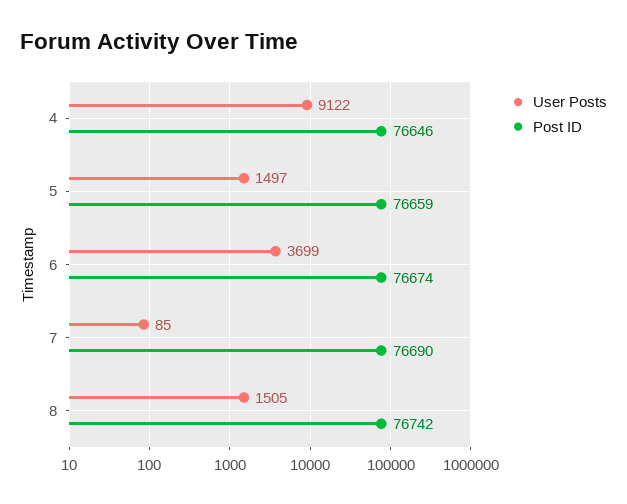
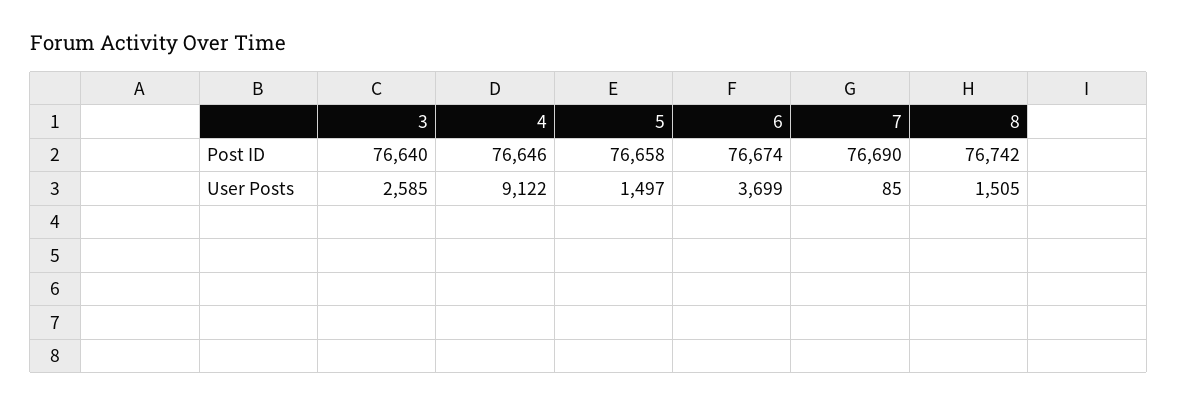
Post ID, 5: 76659 -> 76658
Post ID, 3: none -> 76640
User Posts, 3: none -> 2585

